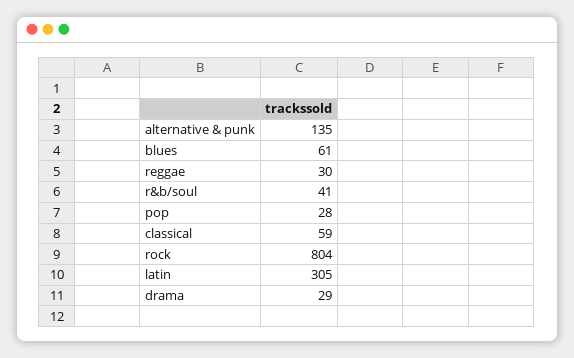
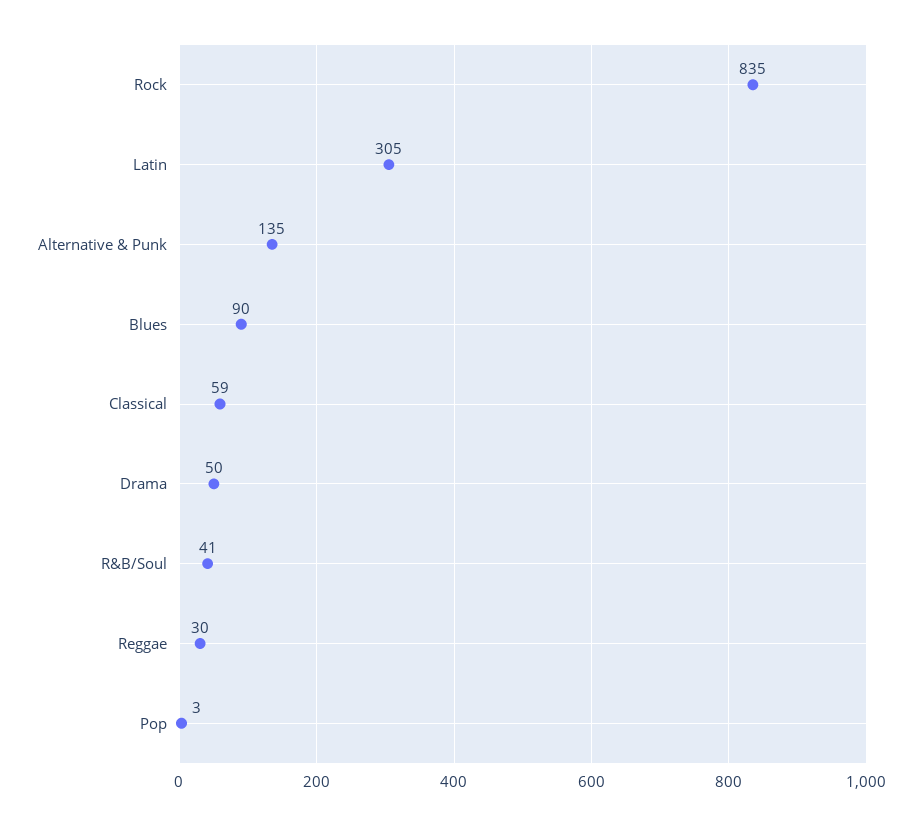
blues: 61 -> 90
pop: 28 -> 3
rock: 804 -> 835
drama: 29 -> 50

